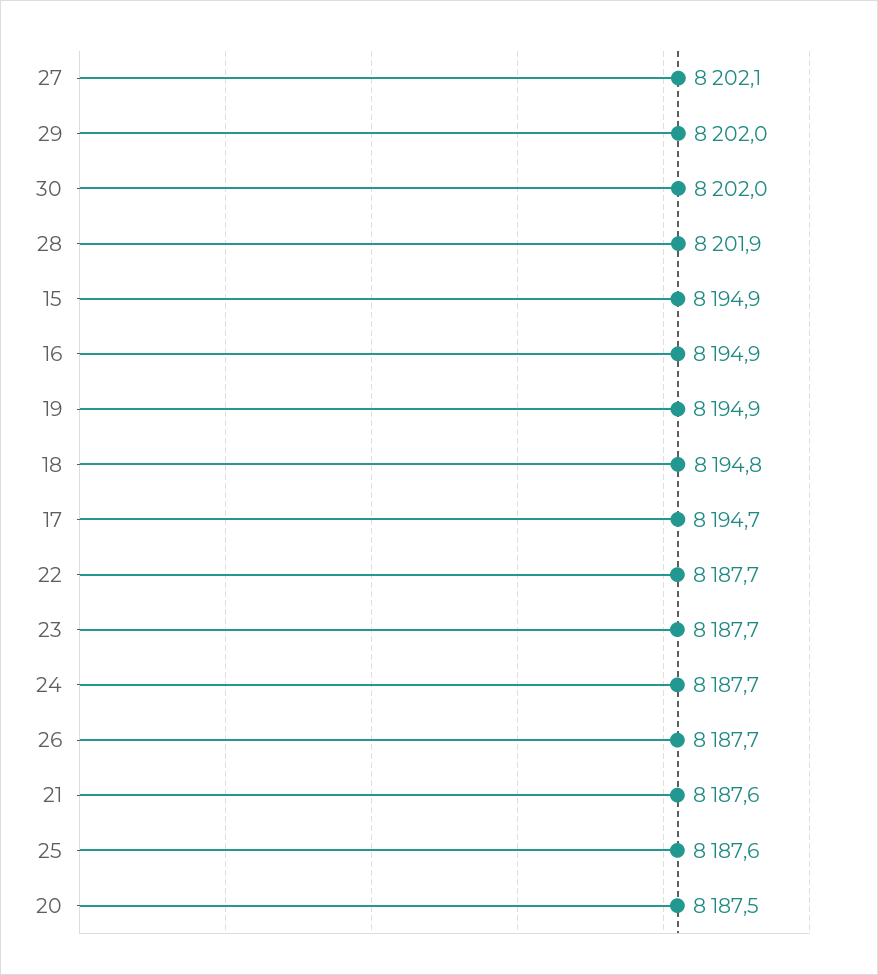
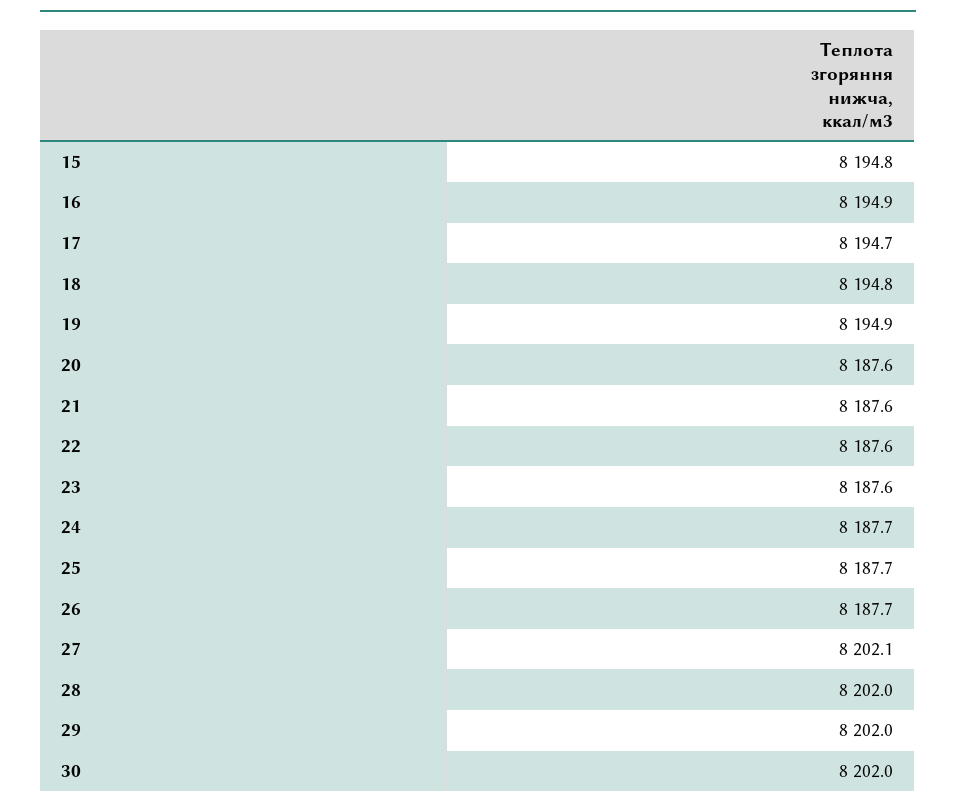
28: 8201.9 -> 8202
15: 8194.9 -> 8194.8
22: 8187.7 -> 8187.6
23: 8187.7 -> 8187.6
25: 8187.6 -> 8187.7
20: 8187.5 -> 8187.6

